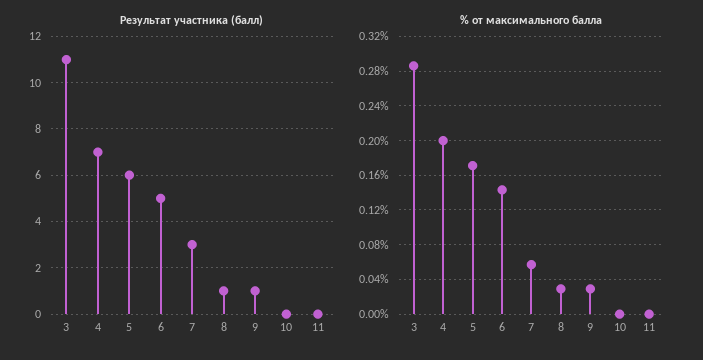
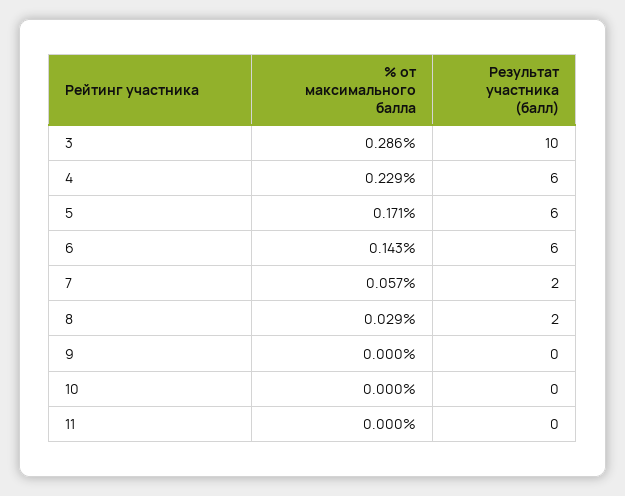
Результат участника (балл), 3: 11 -> 10
Результат участника (балл), 4: 7 -> 6
Результат участника (балл), 6: 5 -> 6
Результат участника (балл), 7: 3 -> 2
Результат участника (балл), 8: 1 -> 2
Результат участника (балл), 9: 1 -> 0
% от максимального балла, 4: 0.2 -> 0.229
% от максимального балла, 9: 0.03 -> 0

